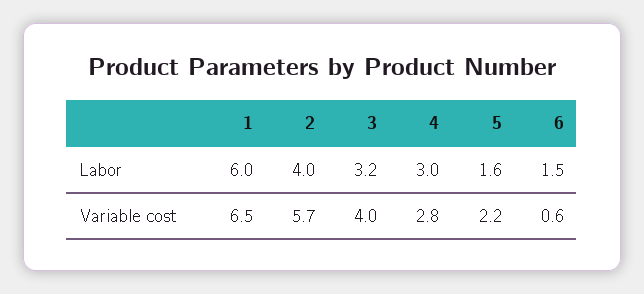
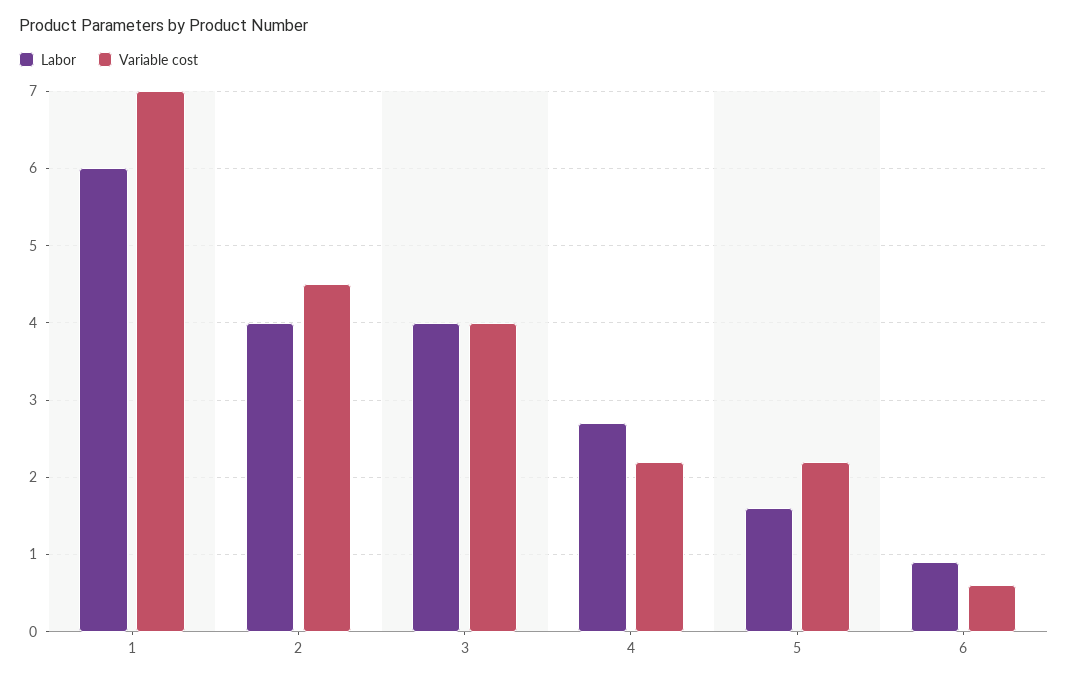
Labor, 3: 3.2 -> 4
Labor, 4: 3 -> 2.7
Labor, 6: 1.5 -> 0.9
Variable cost, 1: 6.5 -> 7
Variable cost, 2: 5.7 -> 4.5
Variable cost, 4: 2.8 -> 2.2

